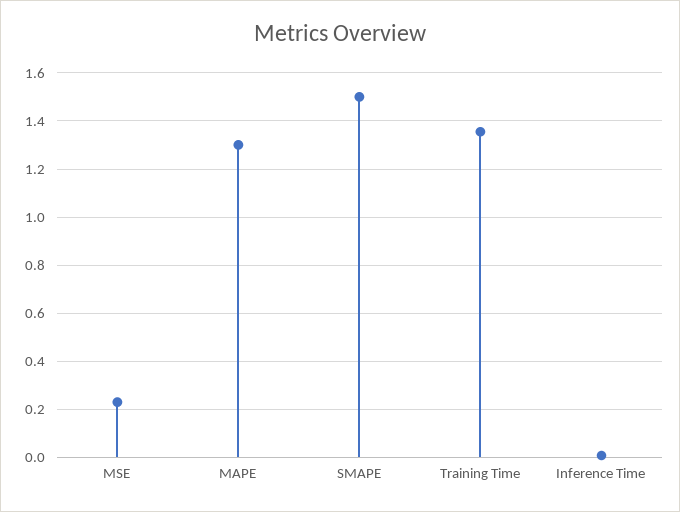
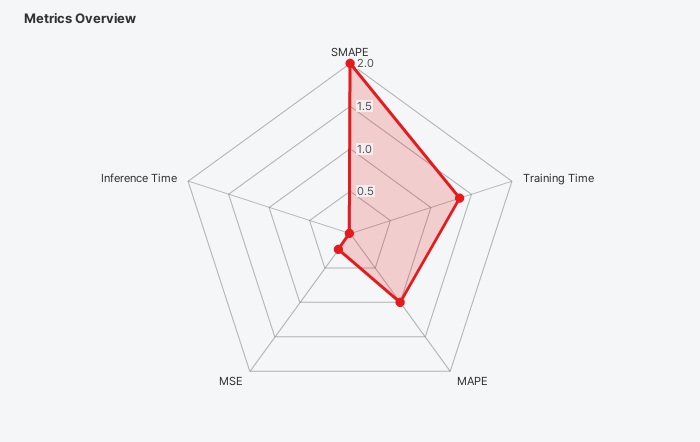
MAPE: 1.3 -> 1
SMAPE: 1.5 -> 2

